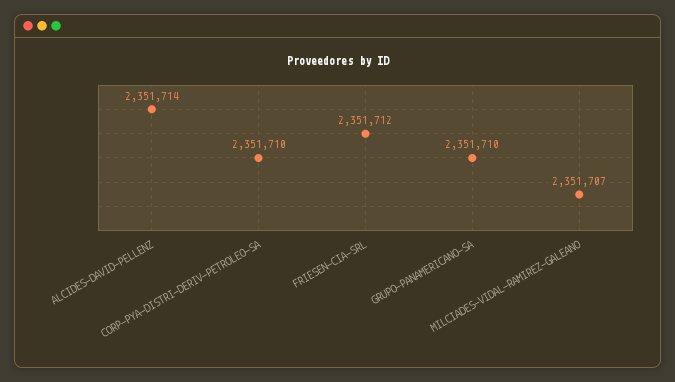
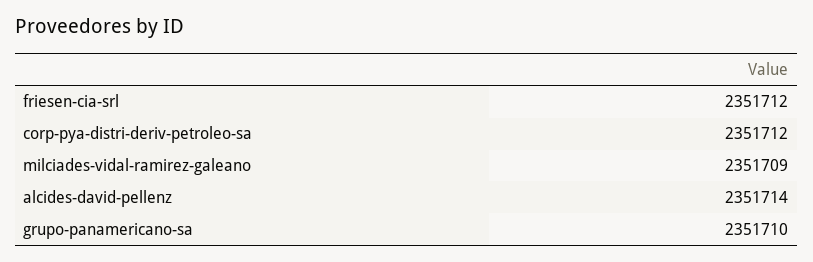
CORP-PYA-DISTRI-DERIV-PETROLEO-SA: 2351710 -> 2351712
MILCIADES-VIDAL-RAMIREZ-GALEANO: 2351707 -> 2351709

